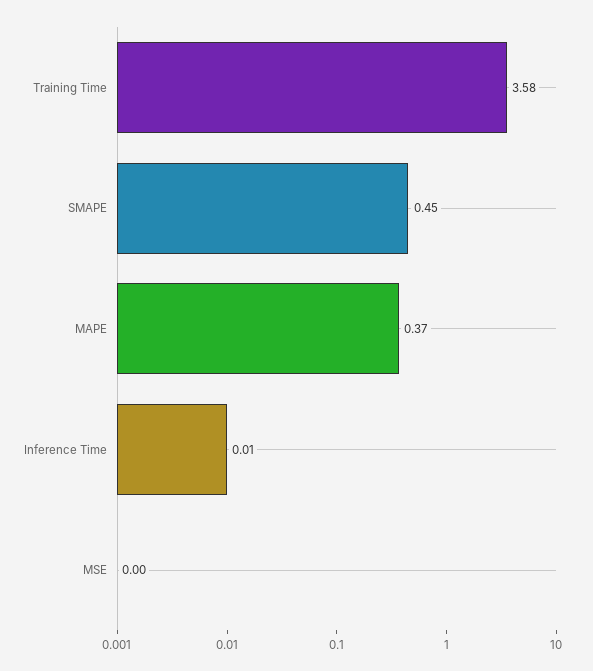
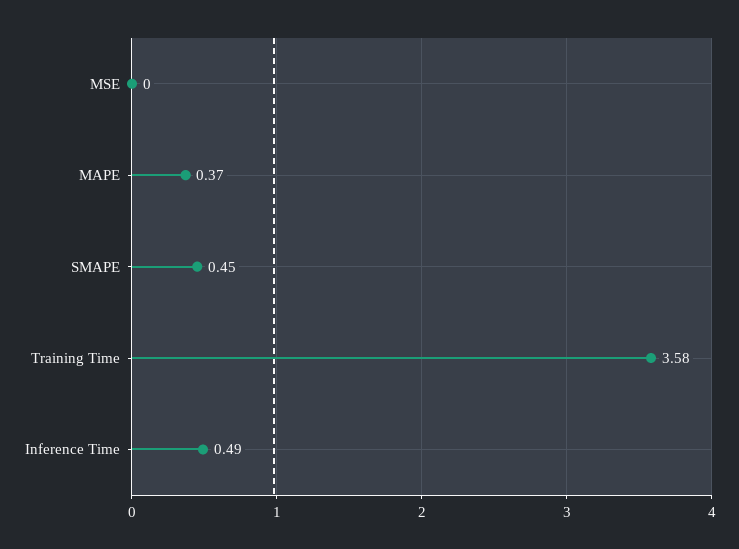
Inference Time: 0.01 -> 0.49

